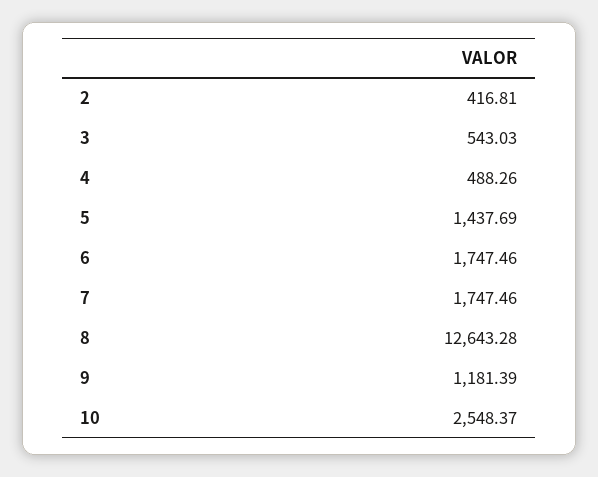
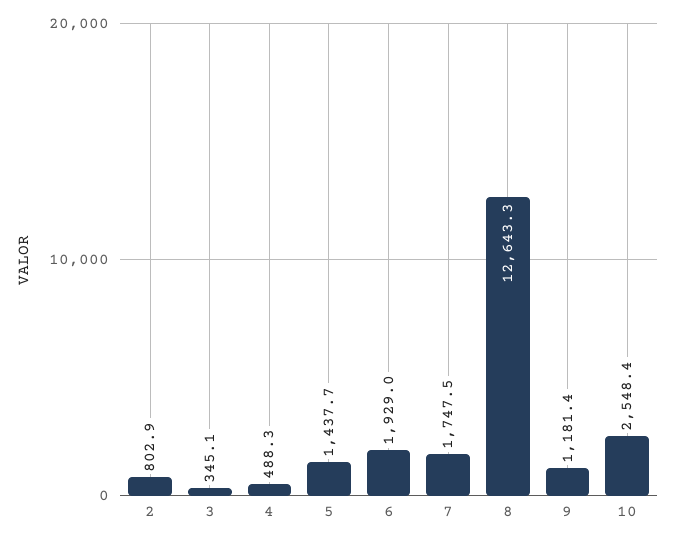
2: 416.81 -> 802.9
3: 543.03 -> 345.1
6: 1747.46 -> 1929

